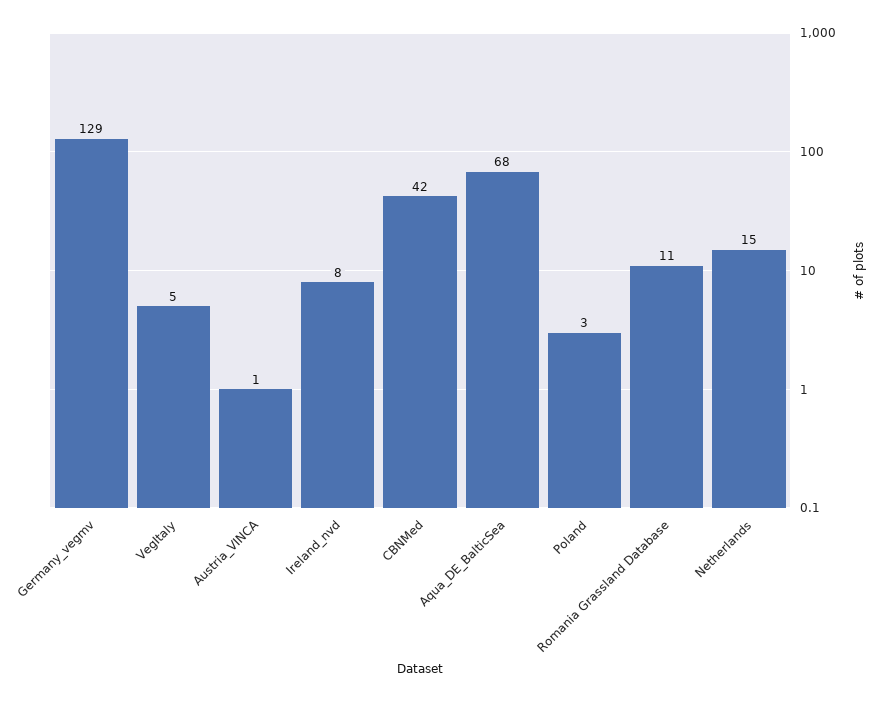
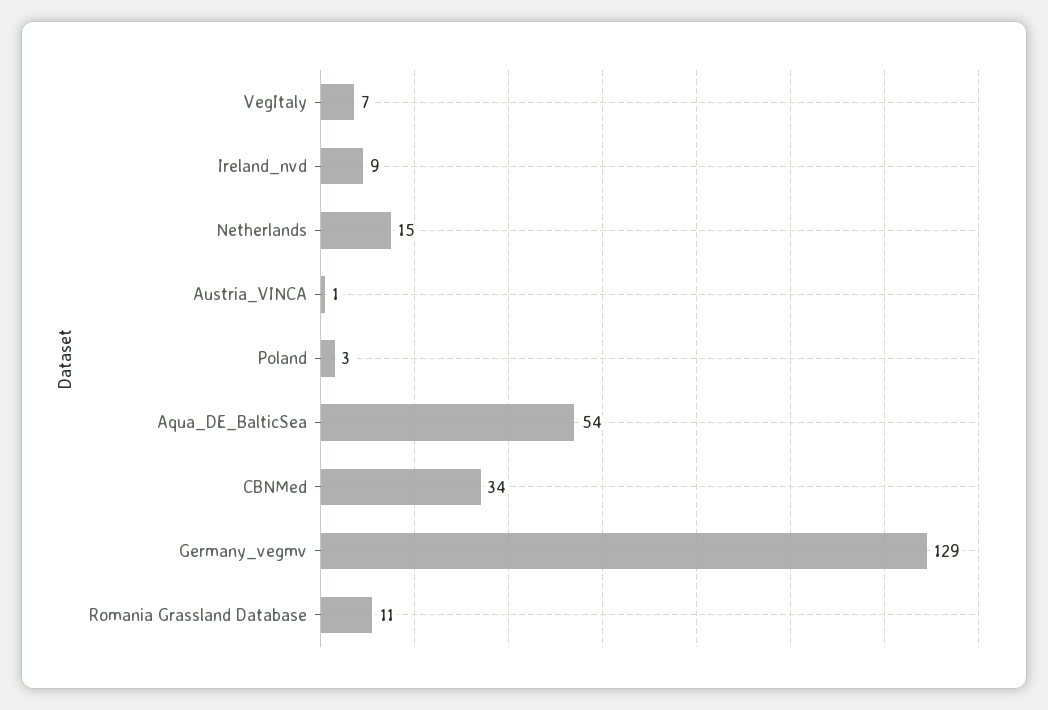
VegItaly: 5 -> 7
Ireland_nvd: 8 -> 9
CBNMed: 42 -> 34
Aqua_DE_BalticSea: 68 -> 54

